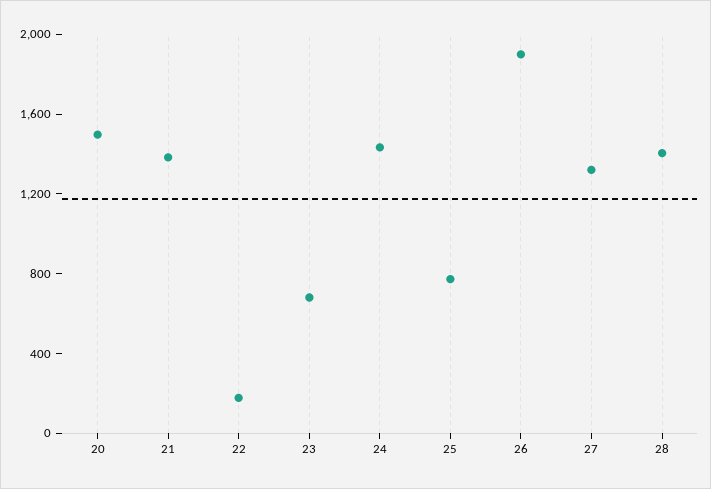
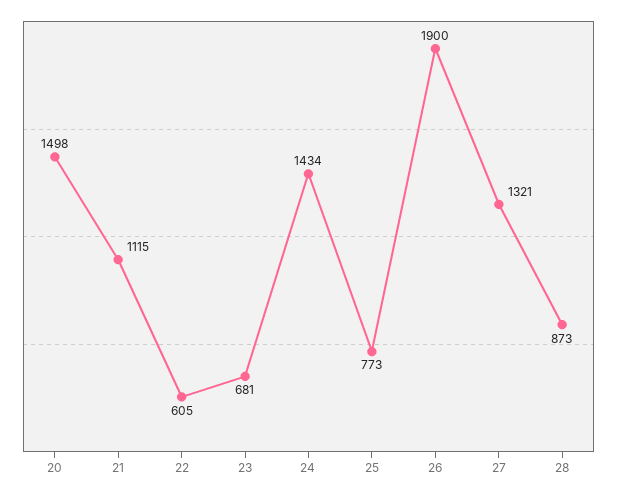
21: 1400 -> 1115
22: 200 -> 605
28: 1400 -> 873

